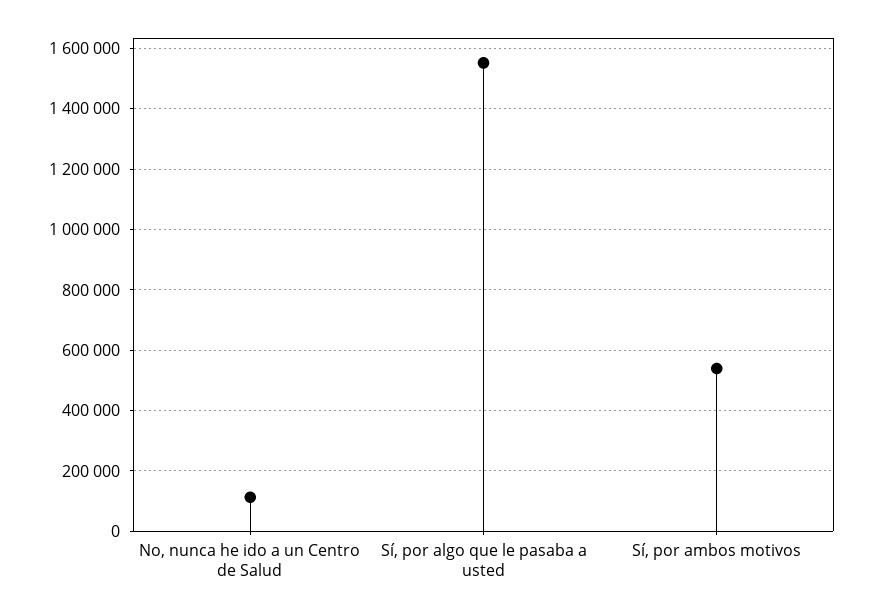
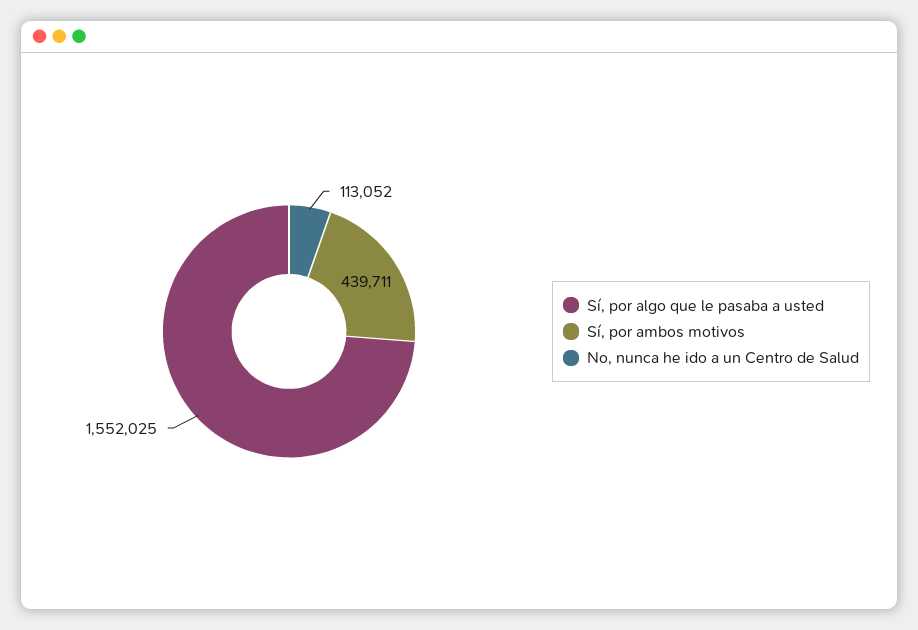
Sí, por ambos motivos: 540000 -> 439711

